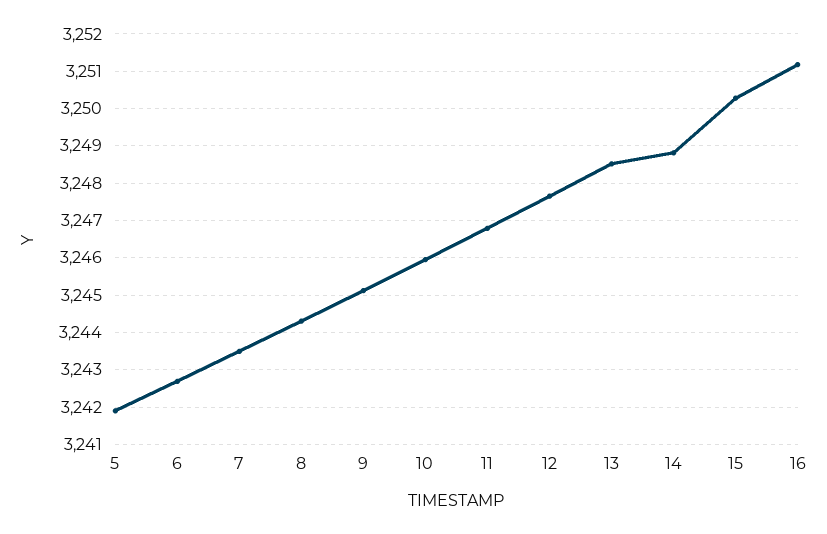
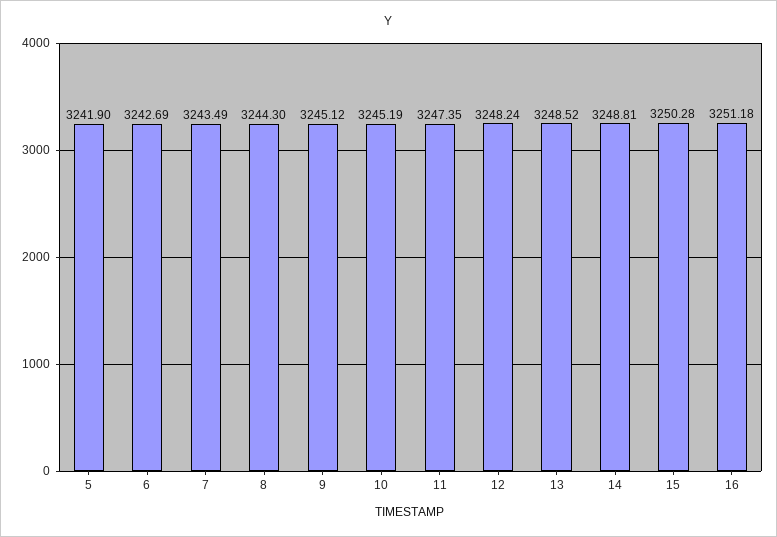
10: 3246 -> 3245.19
11: 3246.8 -> 3247.35
12: 3247.6 -> 3248.24

